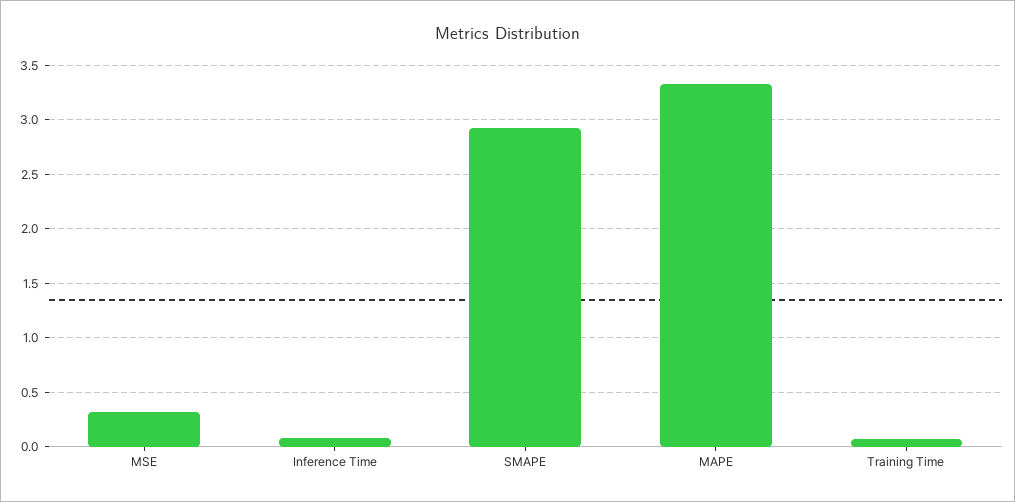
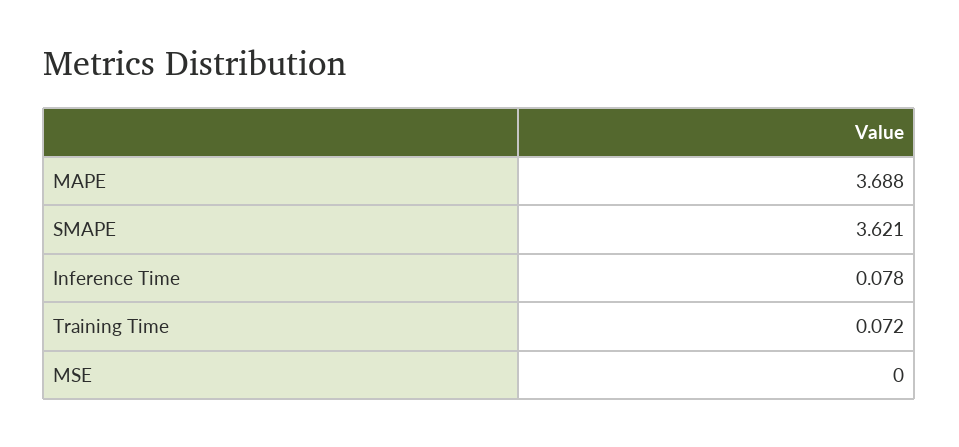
MSE: 0.3 -> 0
SMAPE: 2.9 -> 3.621
MAPE: 3.3 -> 3.688

